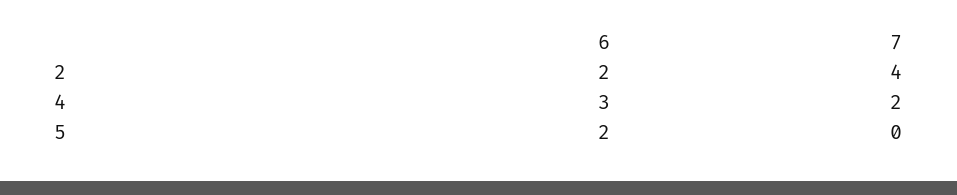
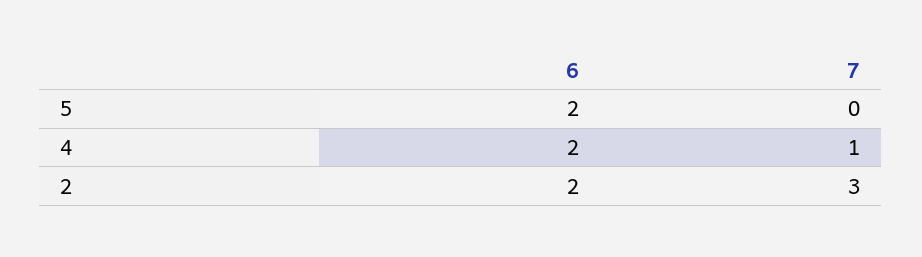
7, 2: 4 -> 3
6, 4: 3 -> 2
7, 4: 2 -> 1

